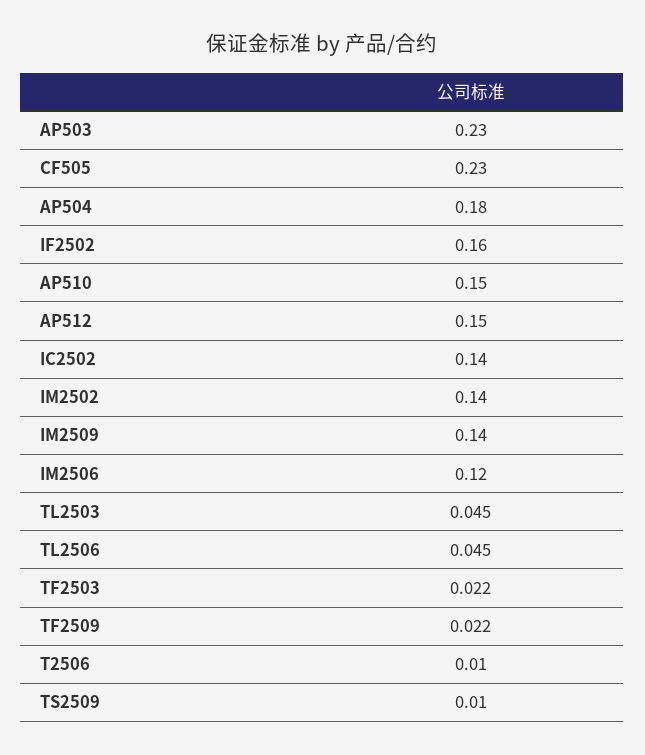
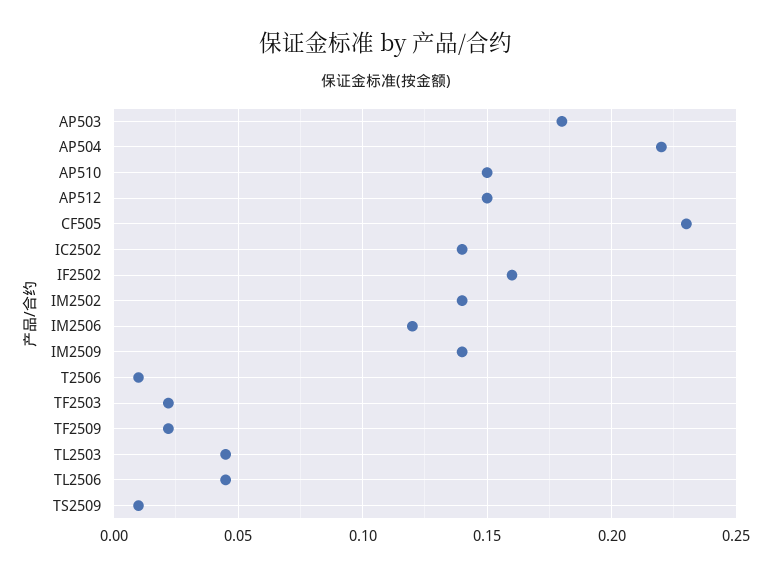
AP503: 0.23 -> 0.18
AP504: 0.18 -> 0.22

